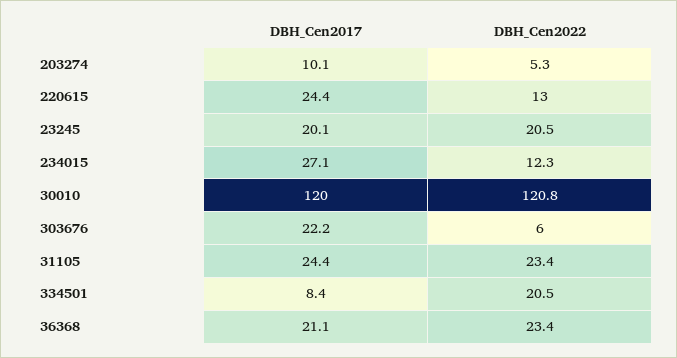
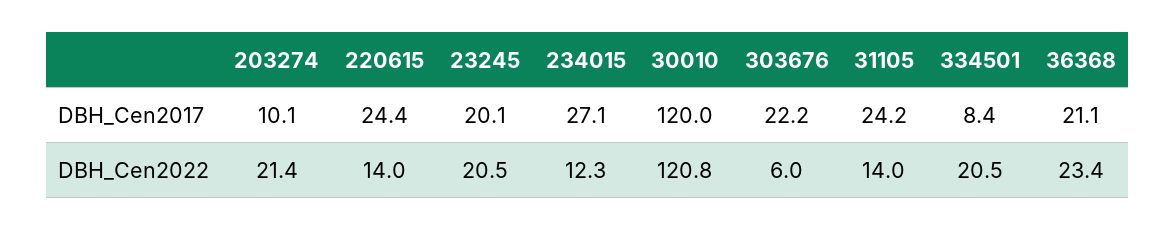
DBH_Cen2022, 203274: 5.3 -> 21.4
DBH_Cen2022, 220615: 13 -> 14
DBH_Cen2017, 31105: 24.4 -> 24.2
DBH_Cen2022, 31105: 23.4 -> 14

